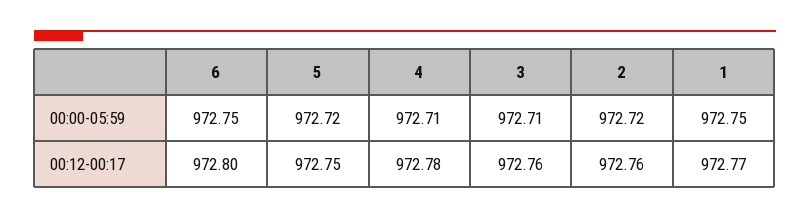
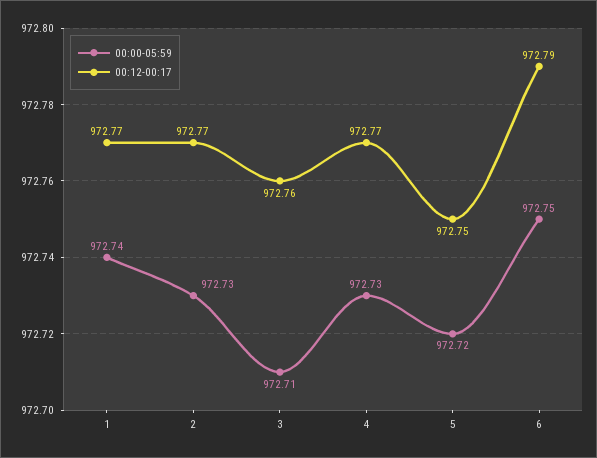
00:00-05:59, 4: 972.71 -> 972.73
00:00-05:59, 2: 972.72 -> 972.73
00:00-05:59, 1: 972.75 -> 972.74
00:12-00:17, 6: 972.8 -> 972.79
00:12-00:17, 4: 972.78 -> 972.77
00:12-00:17, 2: 972.76 -> 972.77

